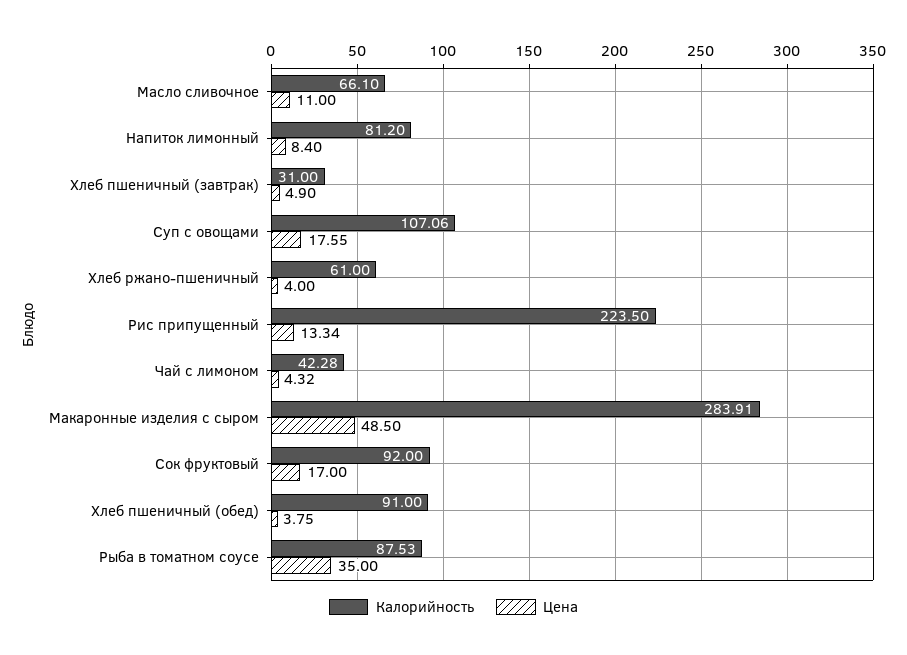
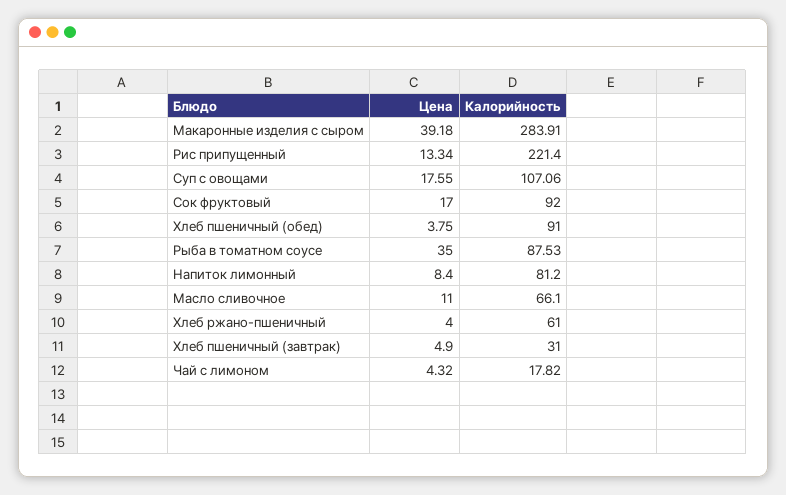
Калорийность, Рис припущенный: 223.5 -> 221.4
Калорийность, Чай с лимоном: 42.28 -> 17.82
Цена, Макаронные изделия с сыром: 48.5 -> 39.18

